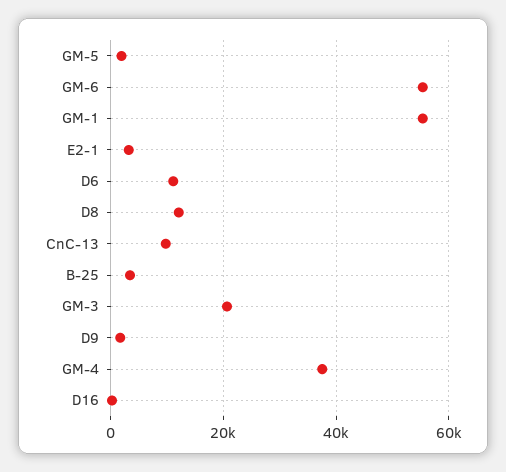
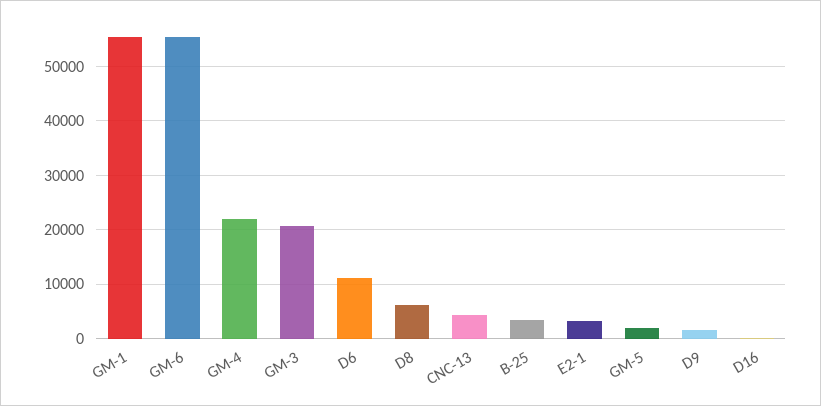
D8: 12000 -> 6000
CnC-13: 10000 -> 4000
GM-4: 38000 -> 22000

